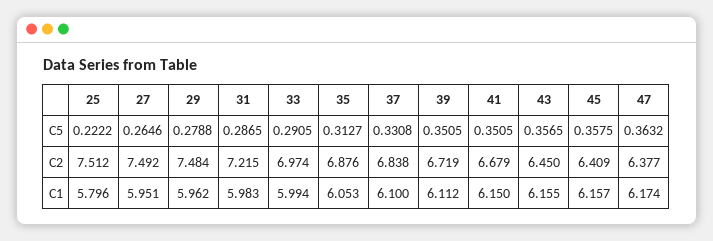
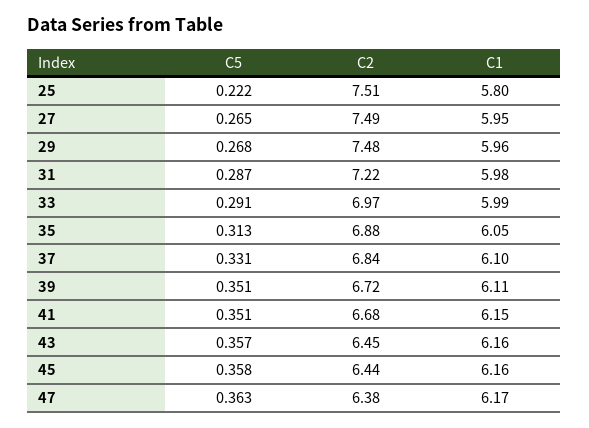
29, C5: 0.2788 -> 0.268
45, C2: 6.409 -> 6.44

